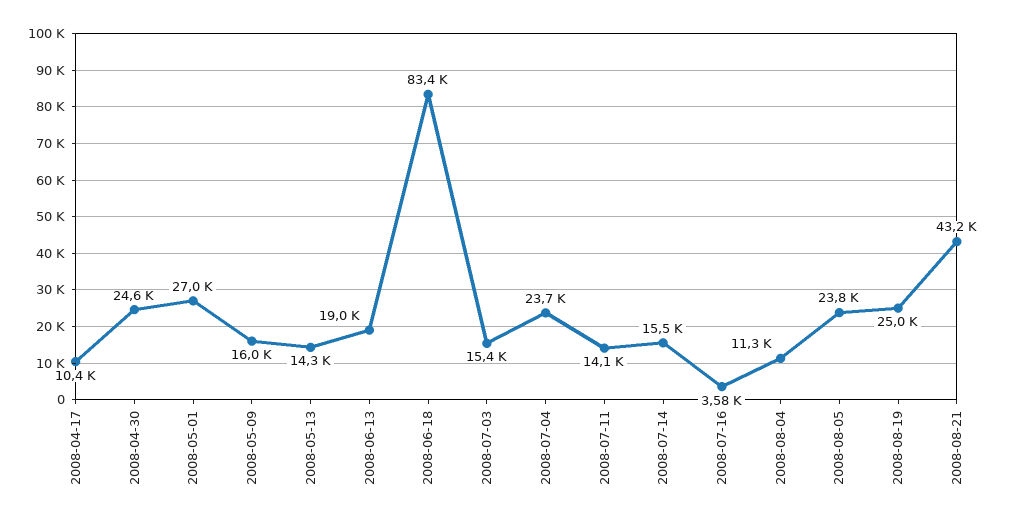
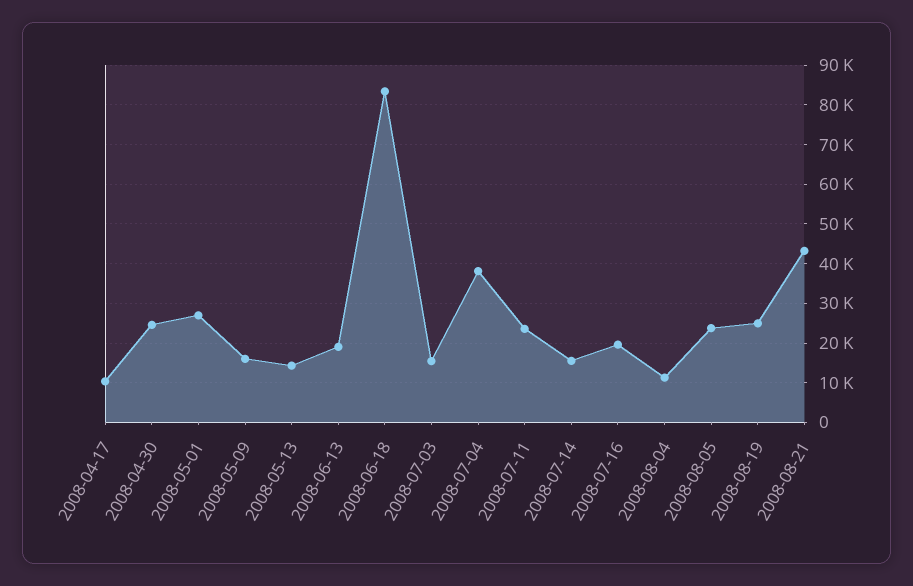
2008-07-04: 23700 -> 38000
2008-07-11: 14100 -> 24000
2008-07-16: 3580 -> 20000

